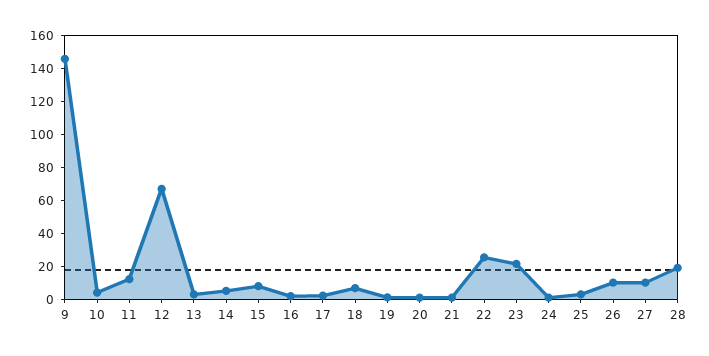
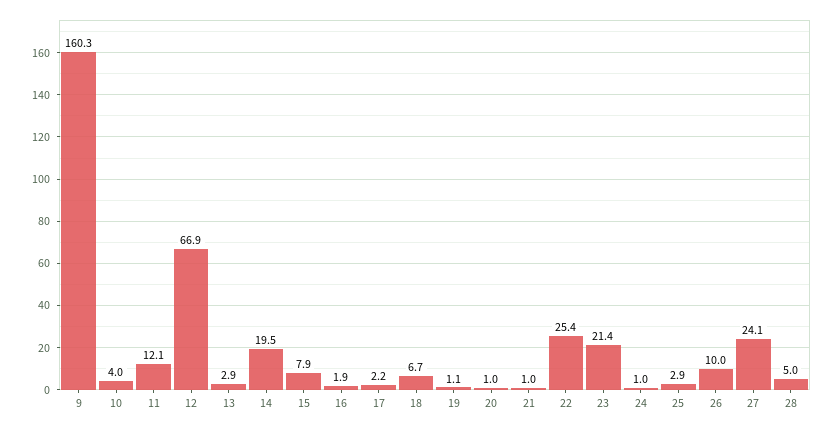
9: 145 -> 160.3
14: 5 -> 19.5
27: 10 -> 24.1
28: 20 -> 5

